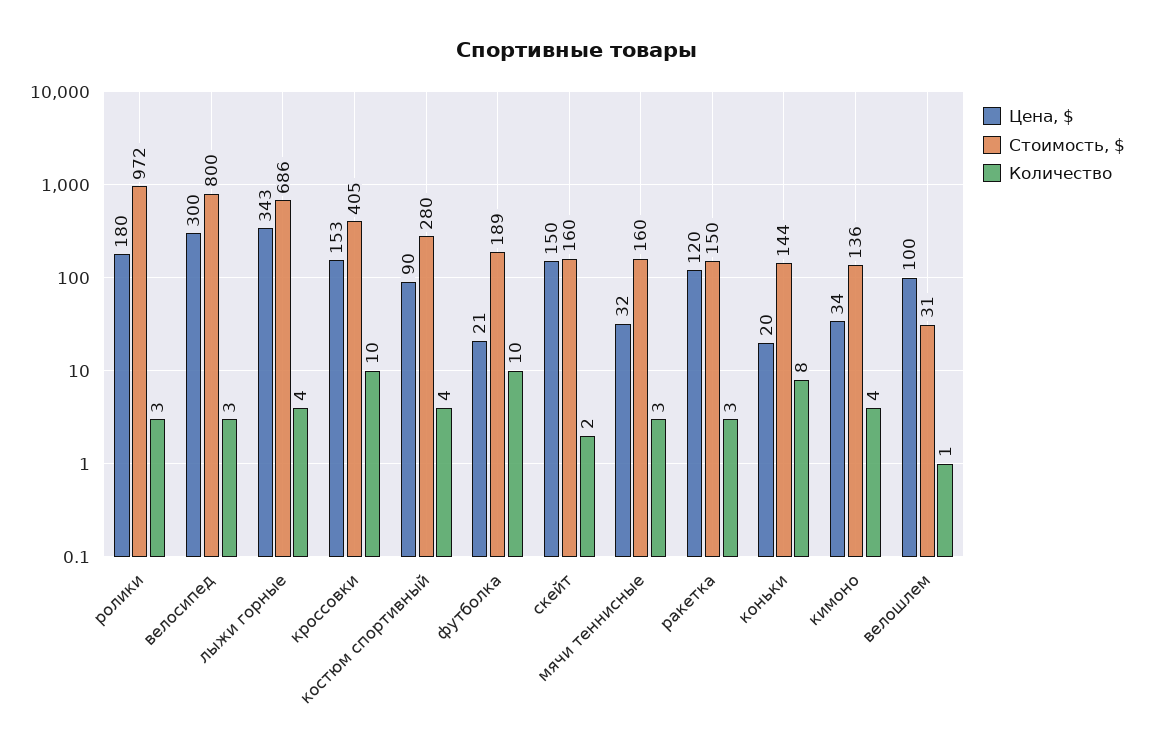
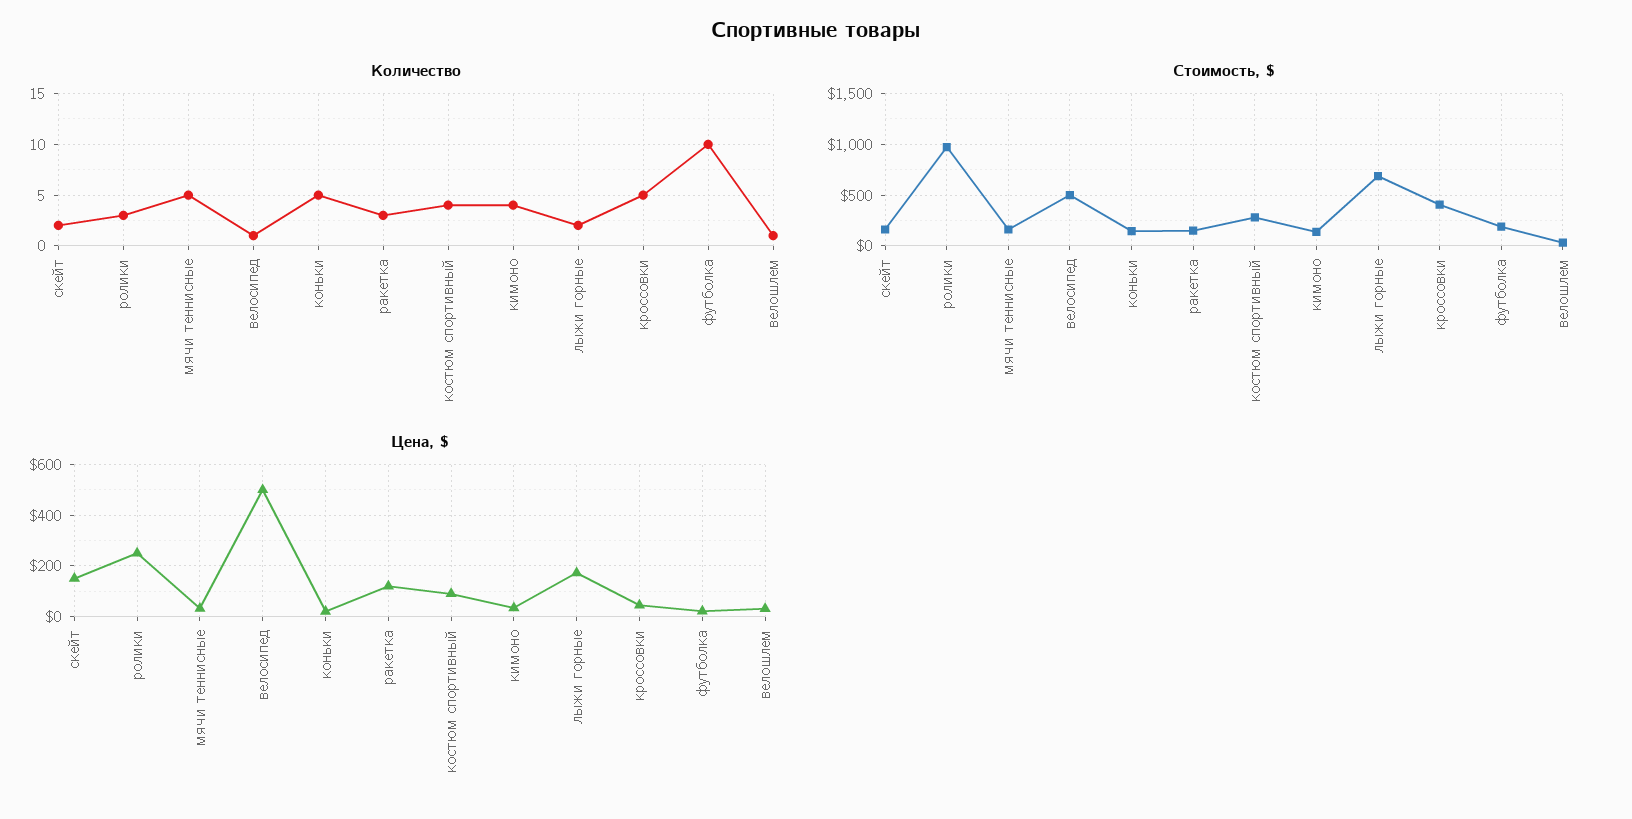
Цена, $, ролики: 180 -> 250
Цена, $, велосипед: 300 -> 500
Стоимость, $, велосипед: 800 -> 500
Количество, велосипед: 3 -> 1
Цена, $, лыжи горные: 343 -> 175
Количество, лыжи горные: 4 -> 2
Цена, $, кроссовки: 153 -> 50
Количество, кроссовки: 10 -> 5
Количество, мячи теннисные: 3 -> 5
Количество, коньки: 8 -> 5
Цена, $, велошлем: 100 -> 25

